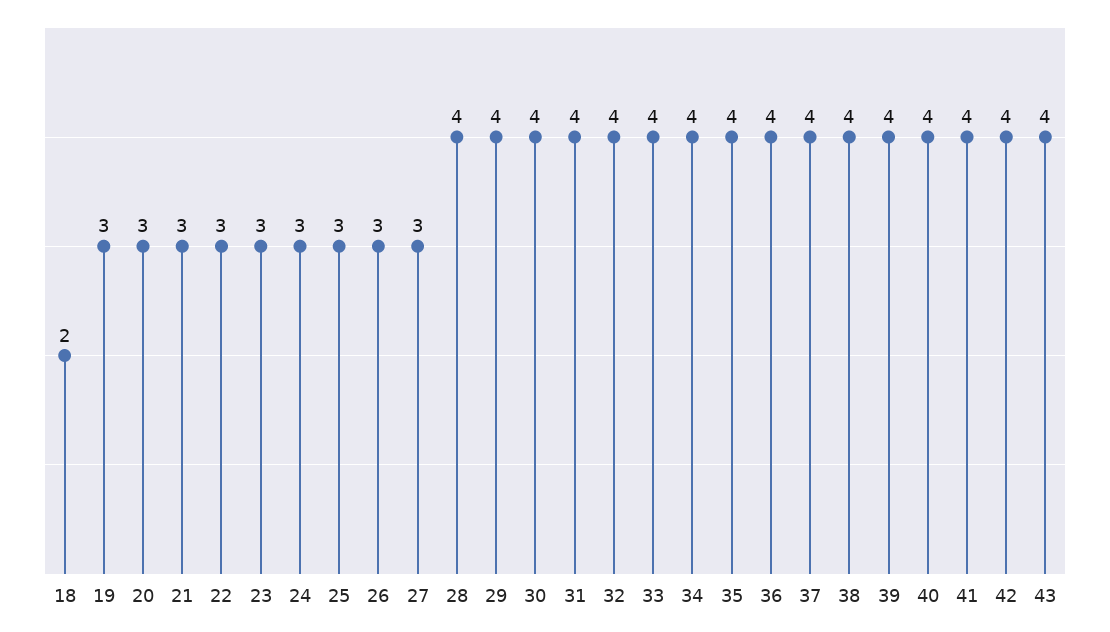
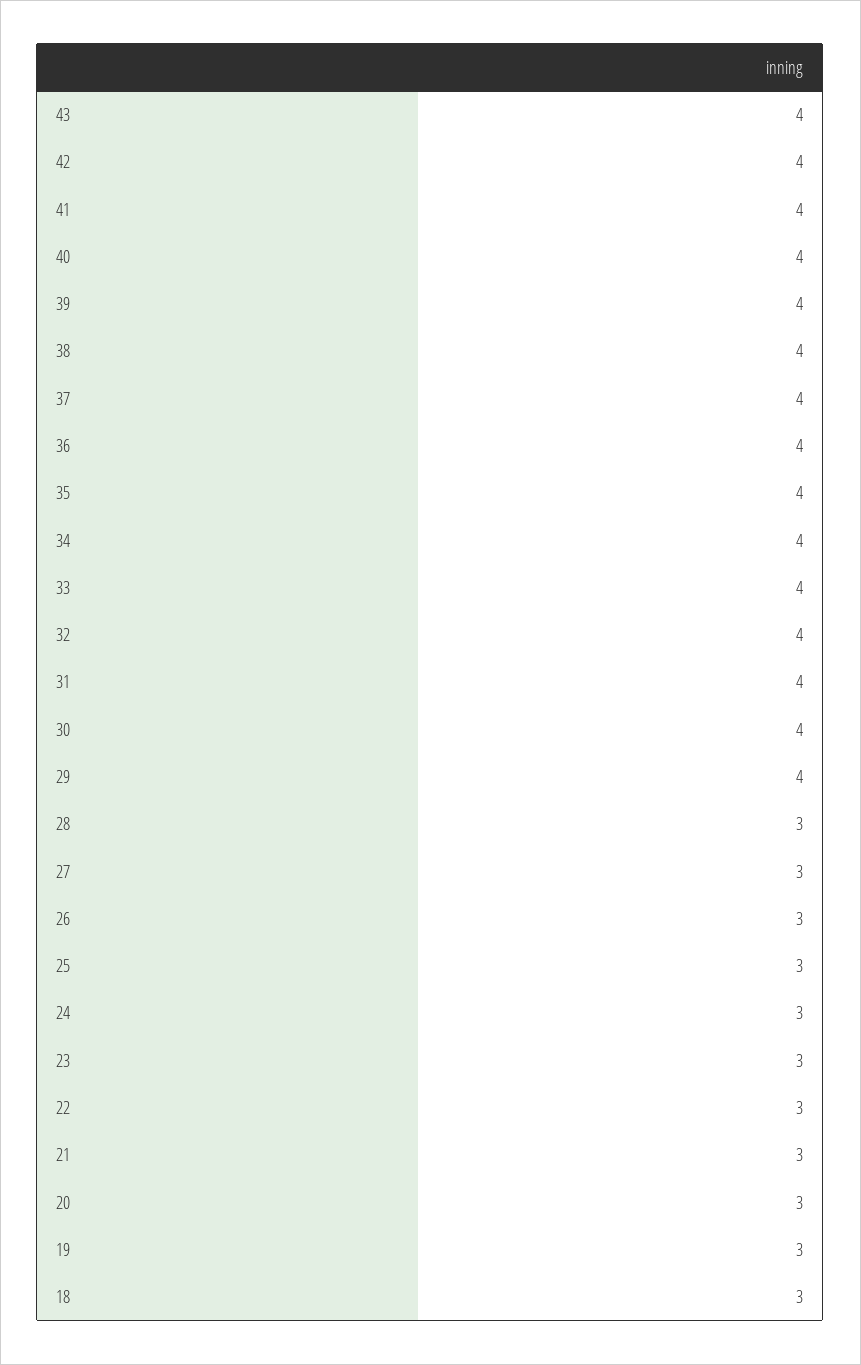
18: 2 -> 3
28: 4 -> 3

